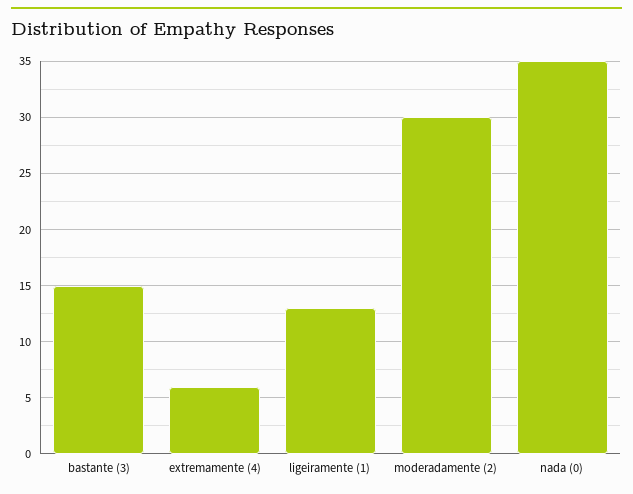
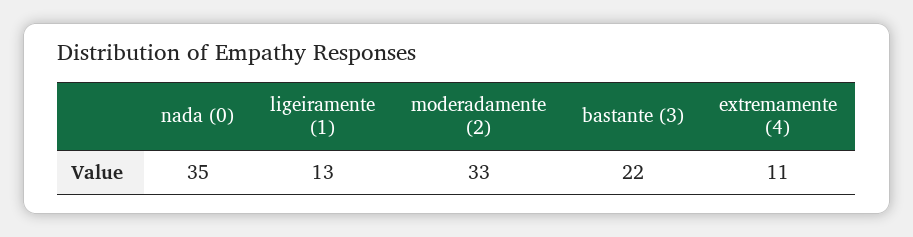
bastante (3): 15 -> 22
extremamente (4): 6 -> 11
moderadamente (2): 30 -> 33

